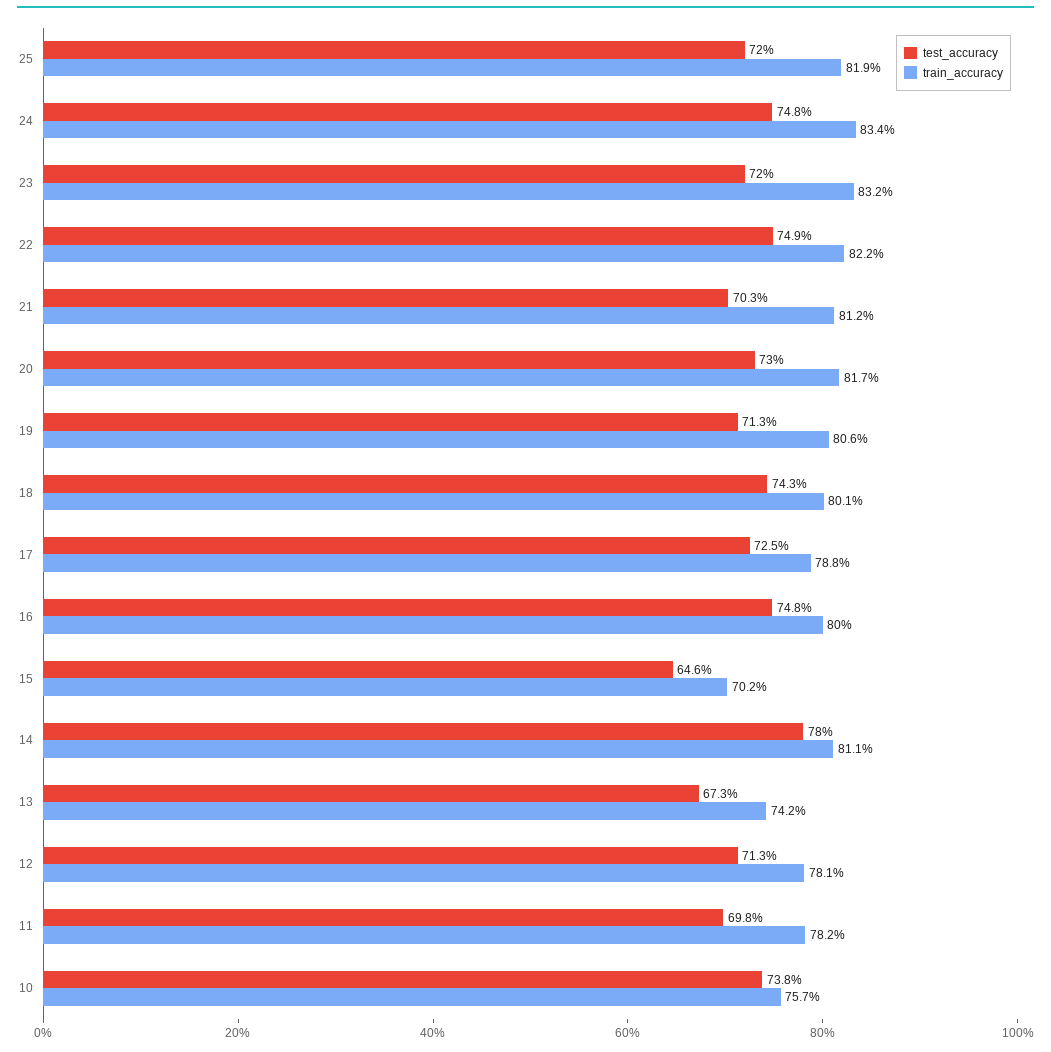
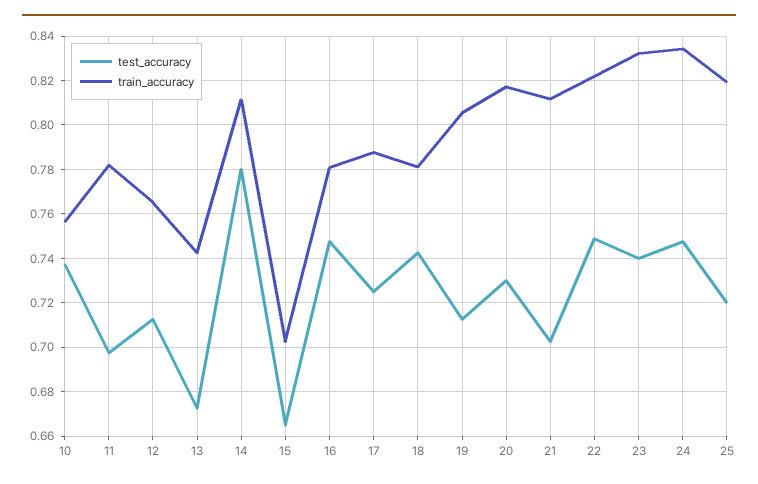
test_accuracy, 23: 0.72 -> 0.74
train_accuracy, 18: 0.801 -> 0.78
train_accuracy, 16: 0.8 -> 0.78
test_accuracy, 15: 0.646 -> 0.665
train_accuracy, 12: 0.781 -> 0.765

